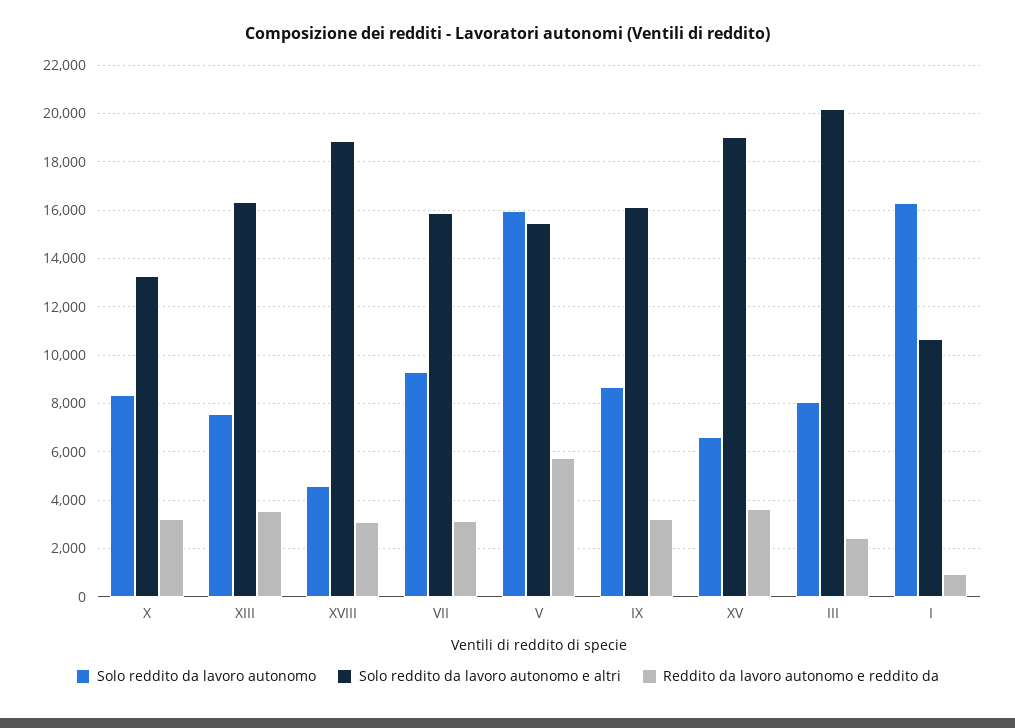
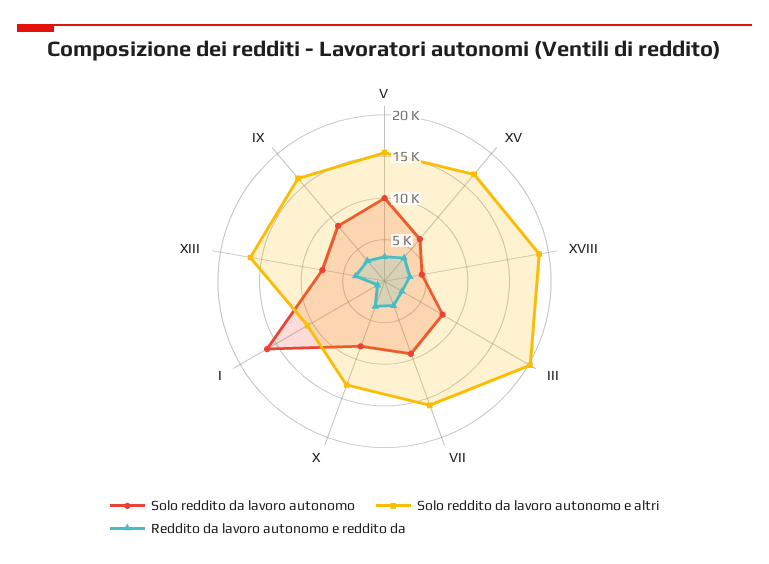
Solo reddito da lavoro autonomo, V: 16000 -> 10000
Reddito da lavoro autonomo e reddito da, V: 5750 -> 3000
Solo reddito da lavoro autonomo e altri, XV: 19000 -> 17000

